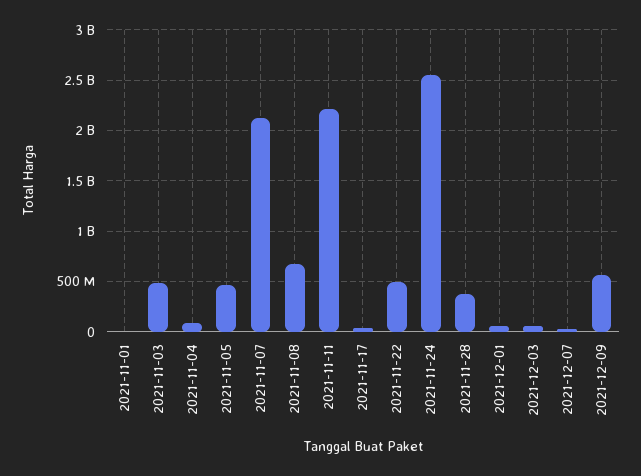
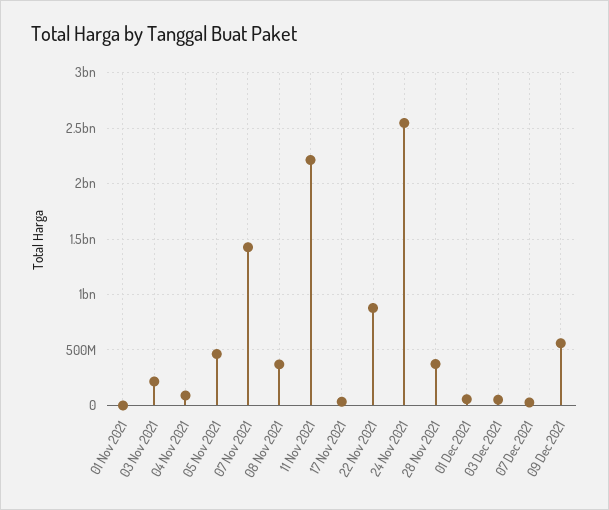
2021-11-03: 500000000 -> 200000000
2021-11-07: 2100000000 -> 1400000000
2021-11-08: 700000000 -> 400000000
2021-11-22: 500000000 -> 900000000

